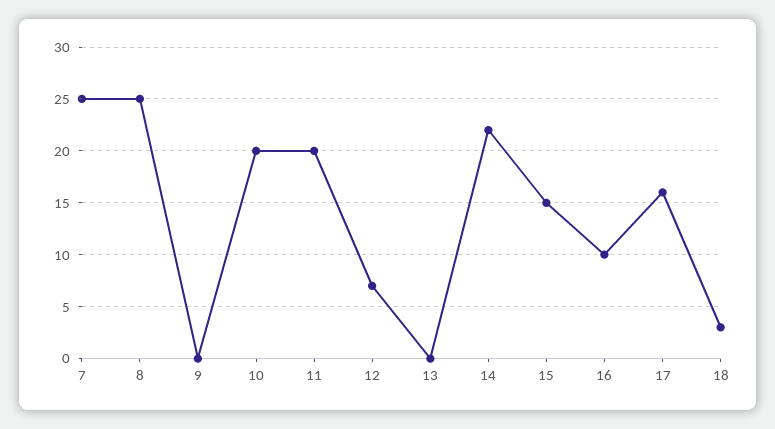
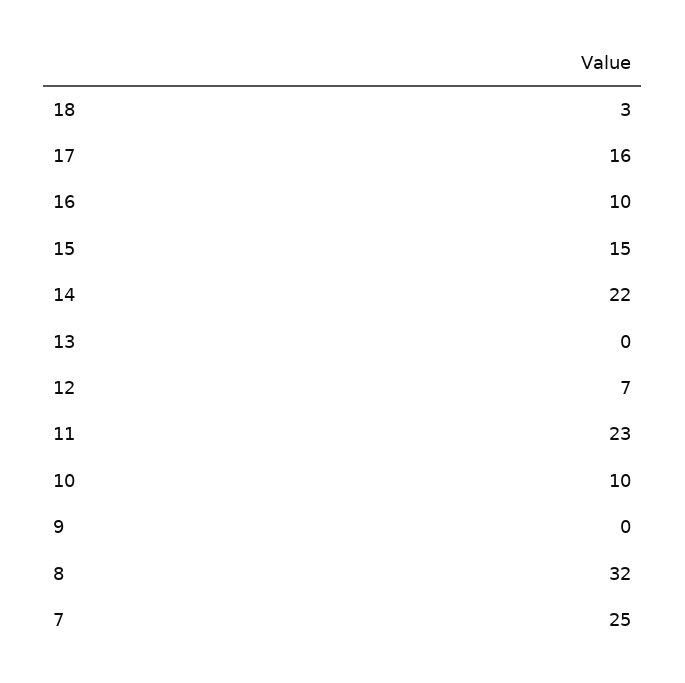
8: 25 -> 32
10: 20 -> 10
11: 20 -> 23

